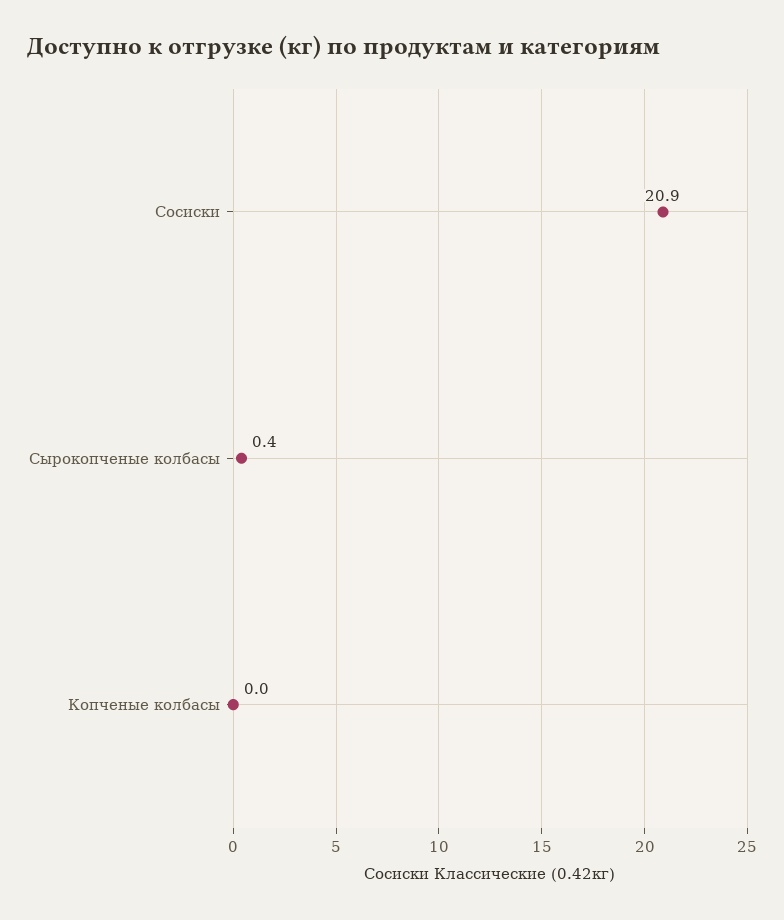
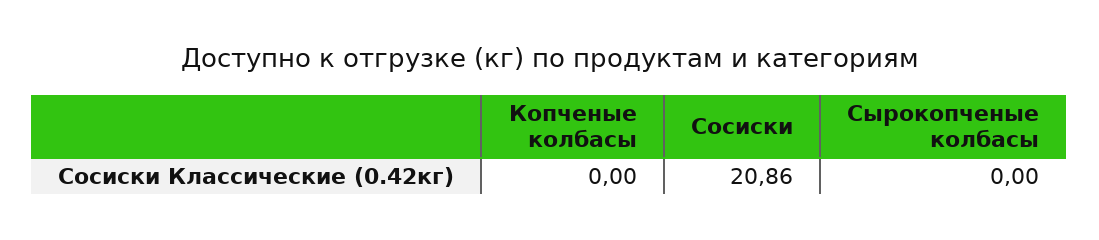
Сырокопченые колбасы: 0.4 -> 0

